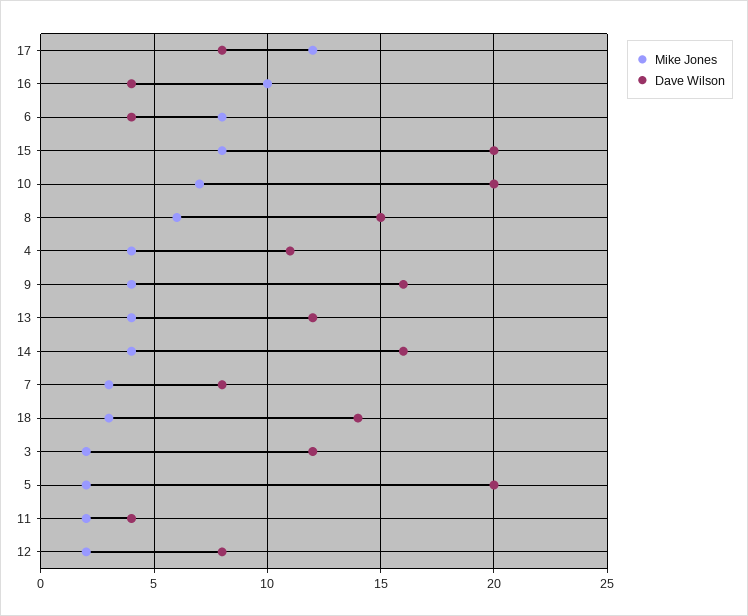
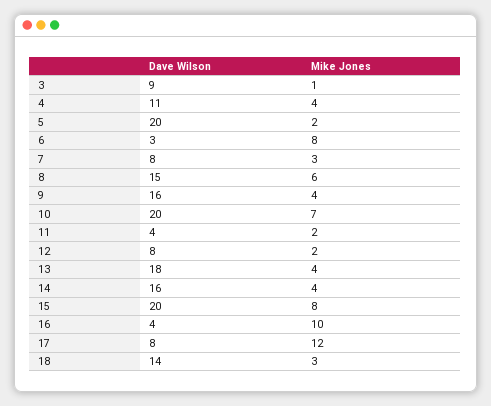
Dave Wilson, 6: 4 -> 3
Dave Wilson, 13: 12 -> 18
Mike Jones, 3: 2 -> 1
Dave Wilson, 3: 12 -> 9

